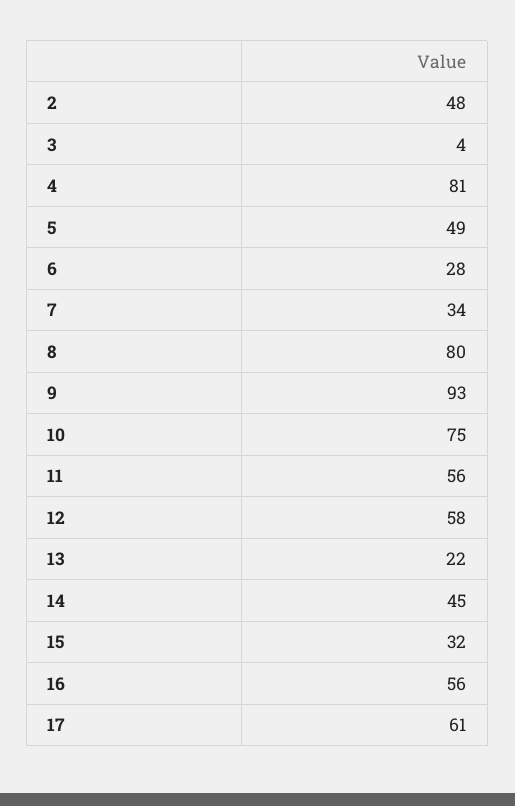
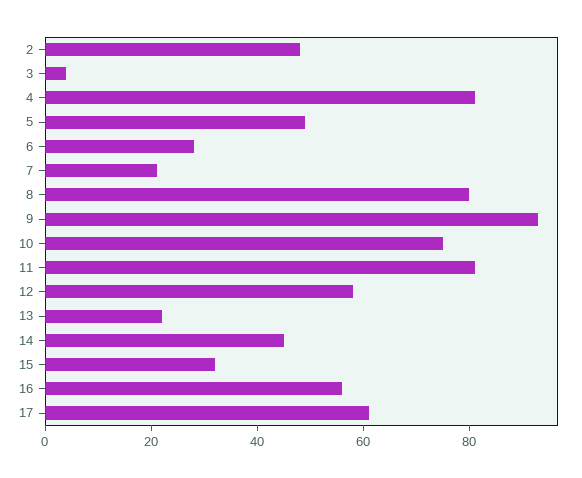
7: 34 -> 20
11: 56 -> 80

